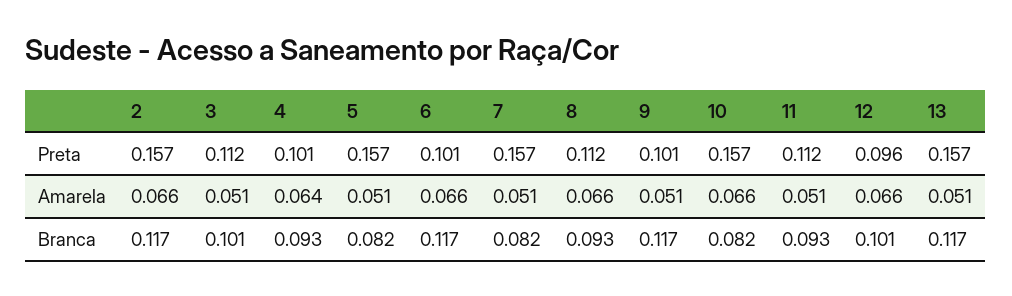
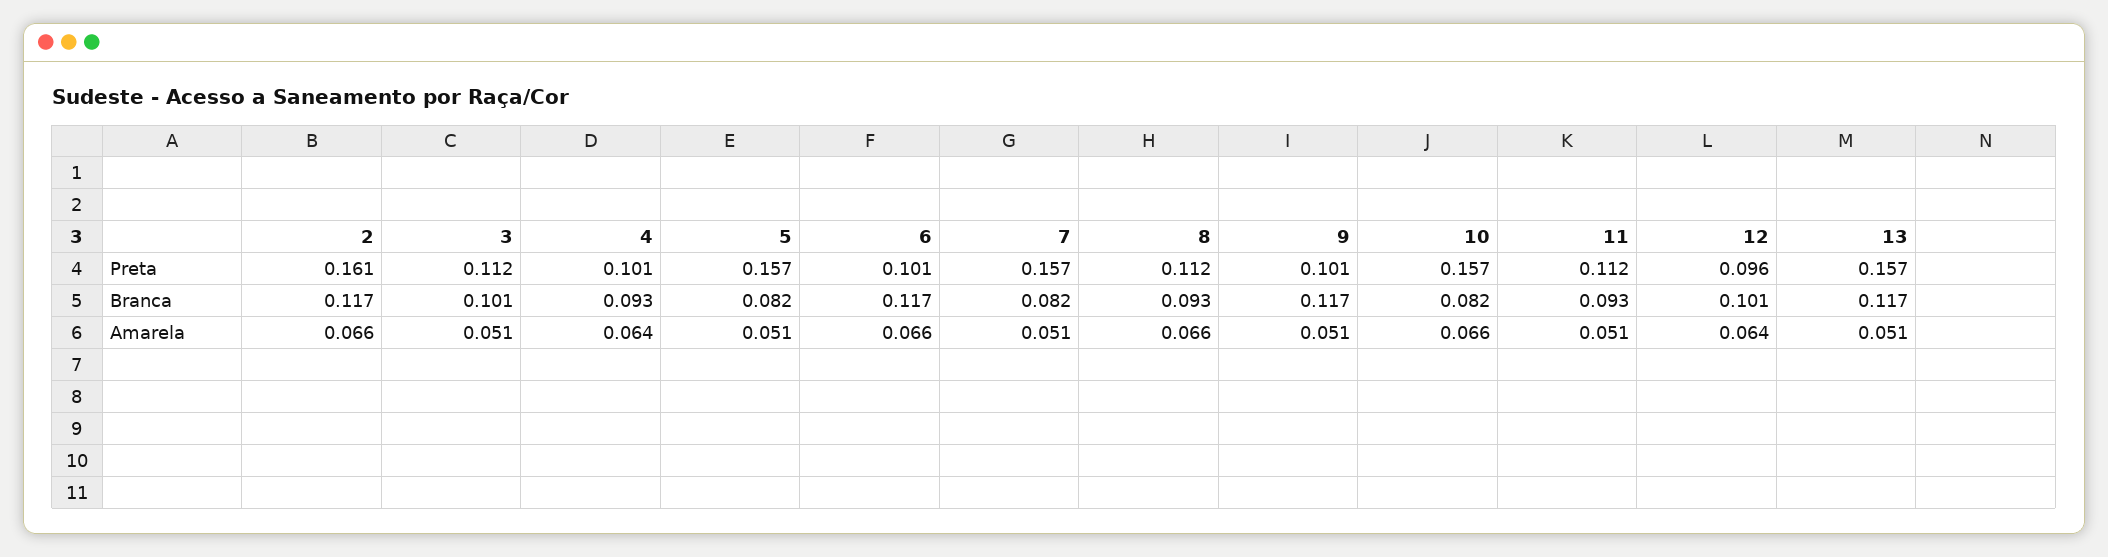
2, Preta: 0.157 -> 0.161
12, Amarela: 0.066 -> 0.064

